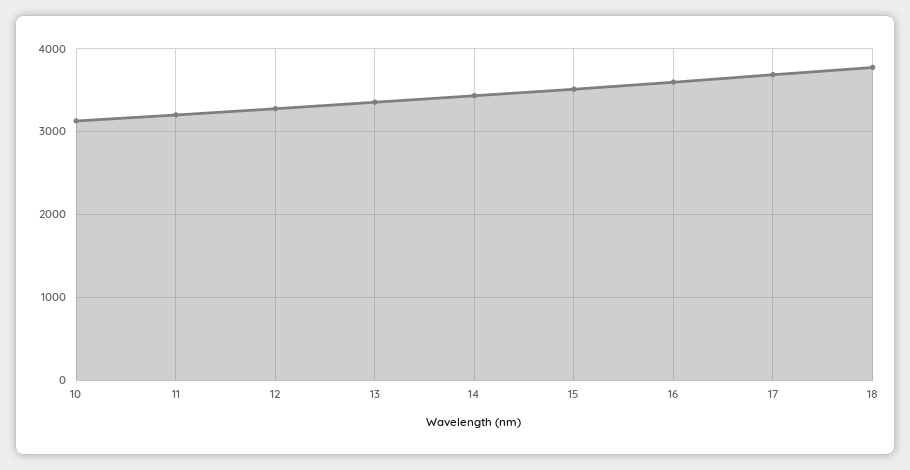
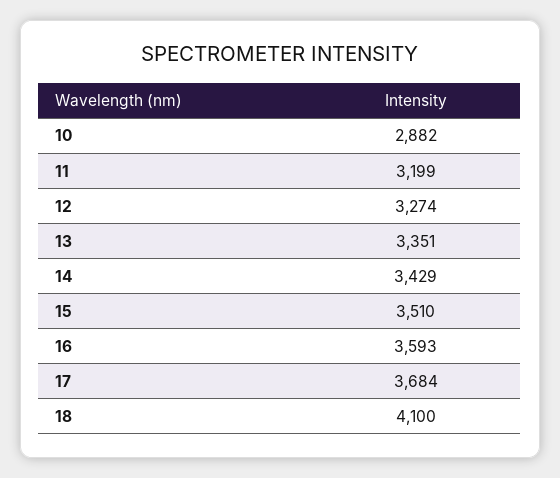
10: 3100 -> 2882
18: 3800 -> 4100

